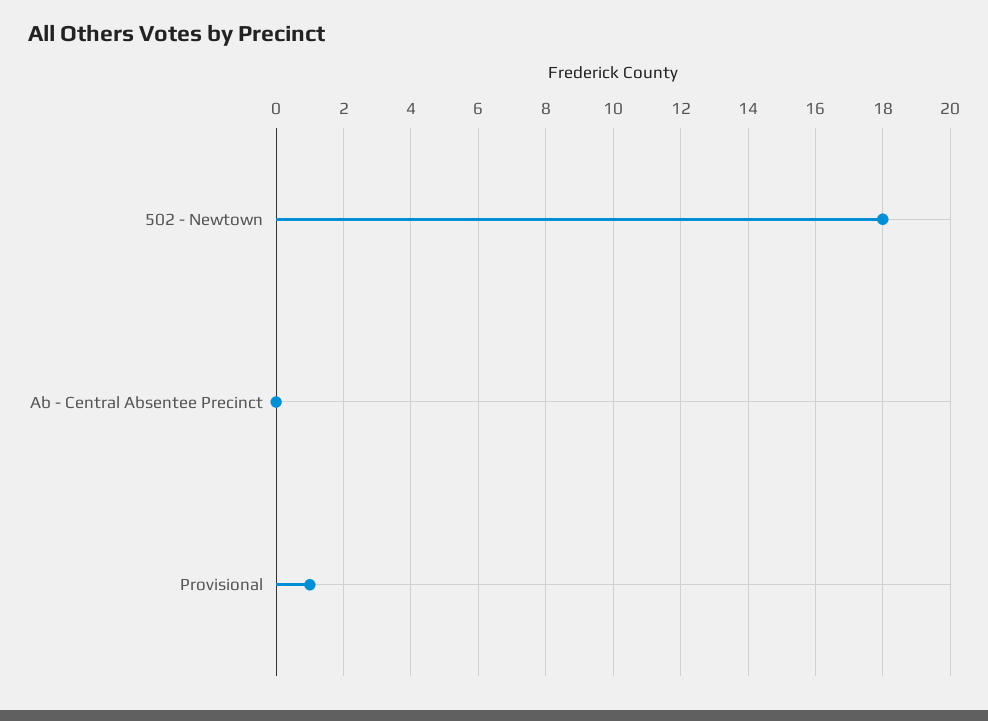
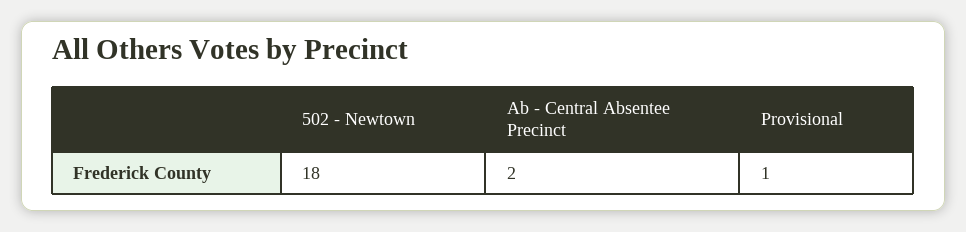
Ab - Central Absentee Precinct: 0 -> 2

